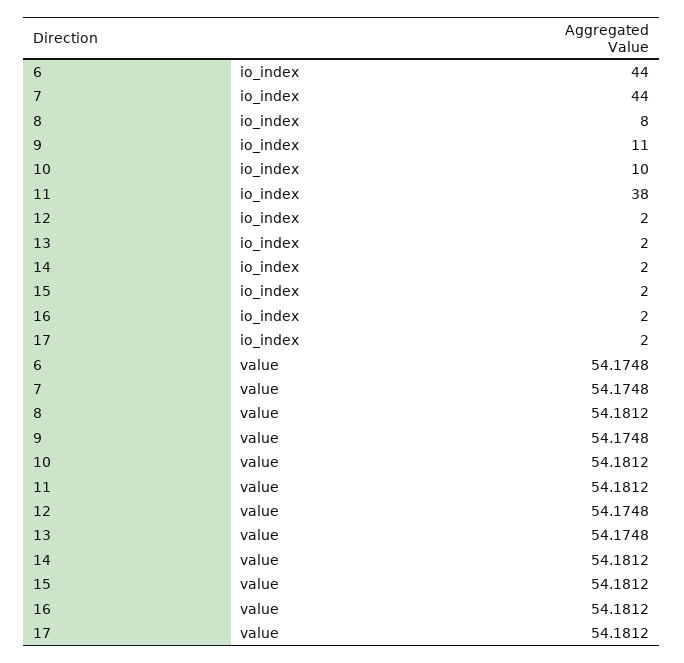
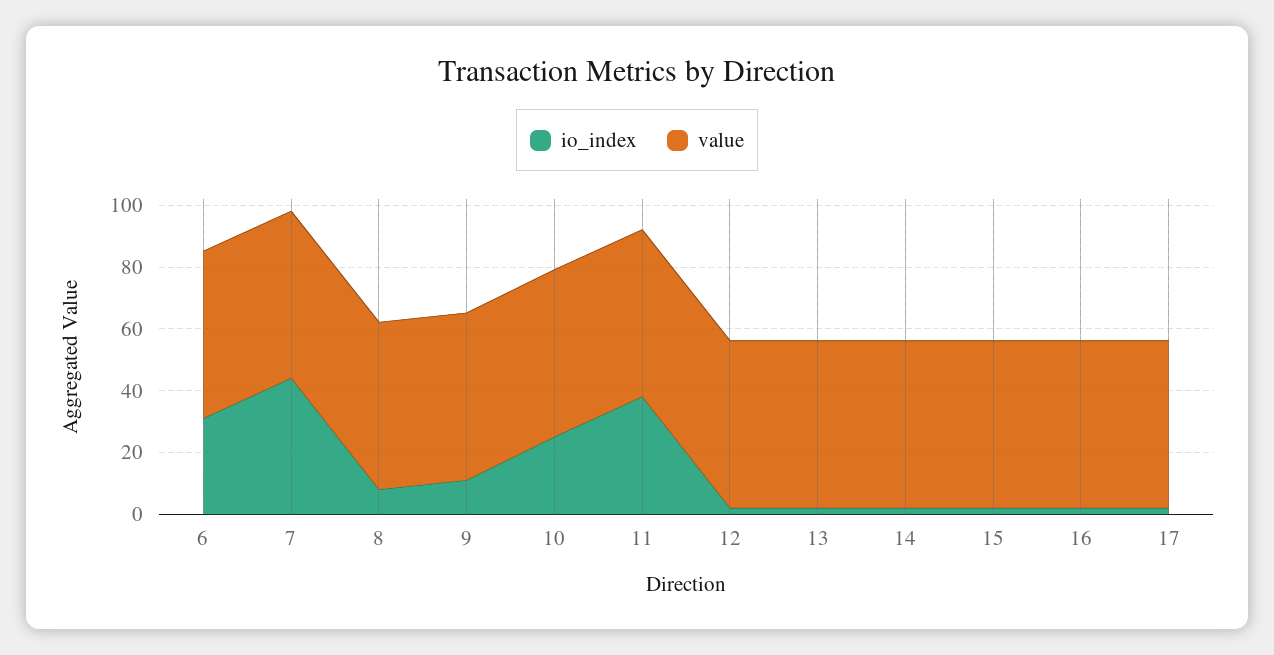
io_index, 6: 44 -> 30
io_index, 10: 10 -> 25

